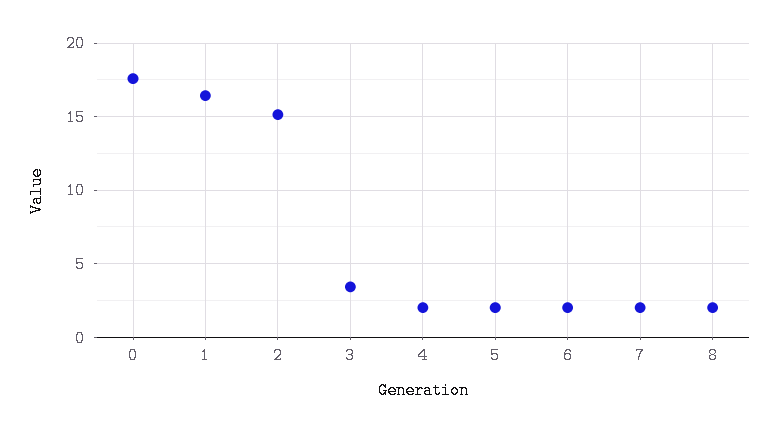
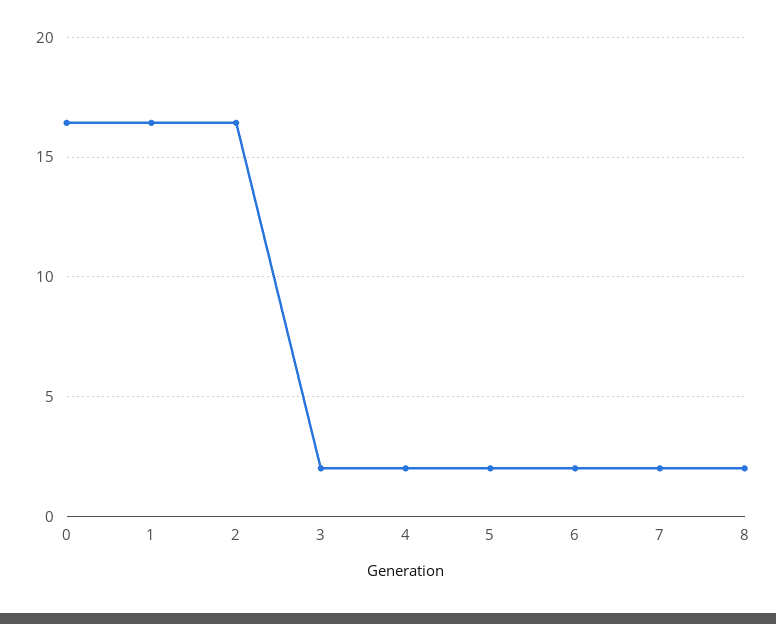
0: 17.5 -> 16.5
2: 15 -> 16.5
3: 3.5 -> 2

